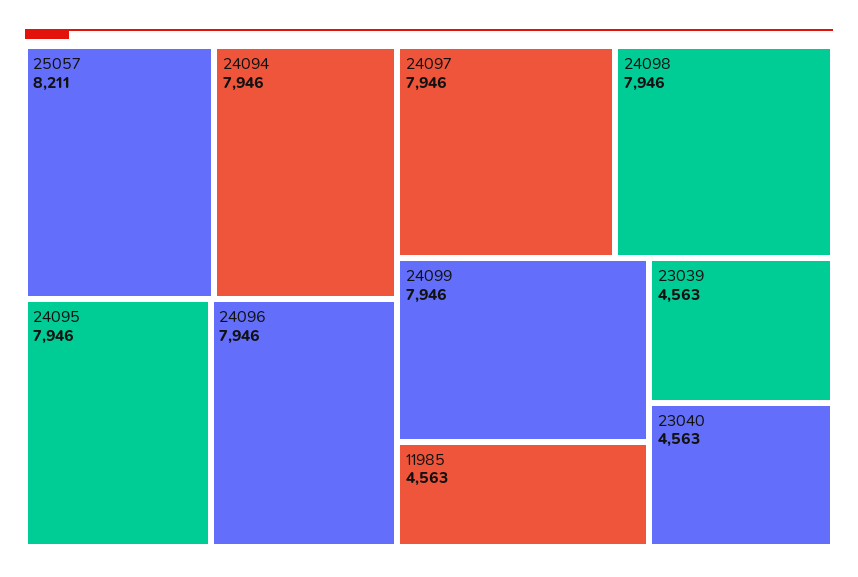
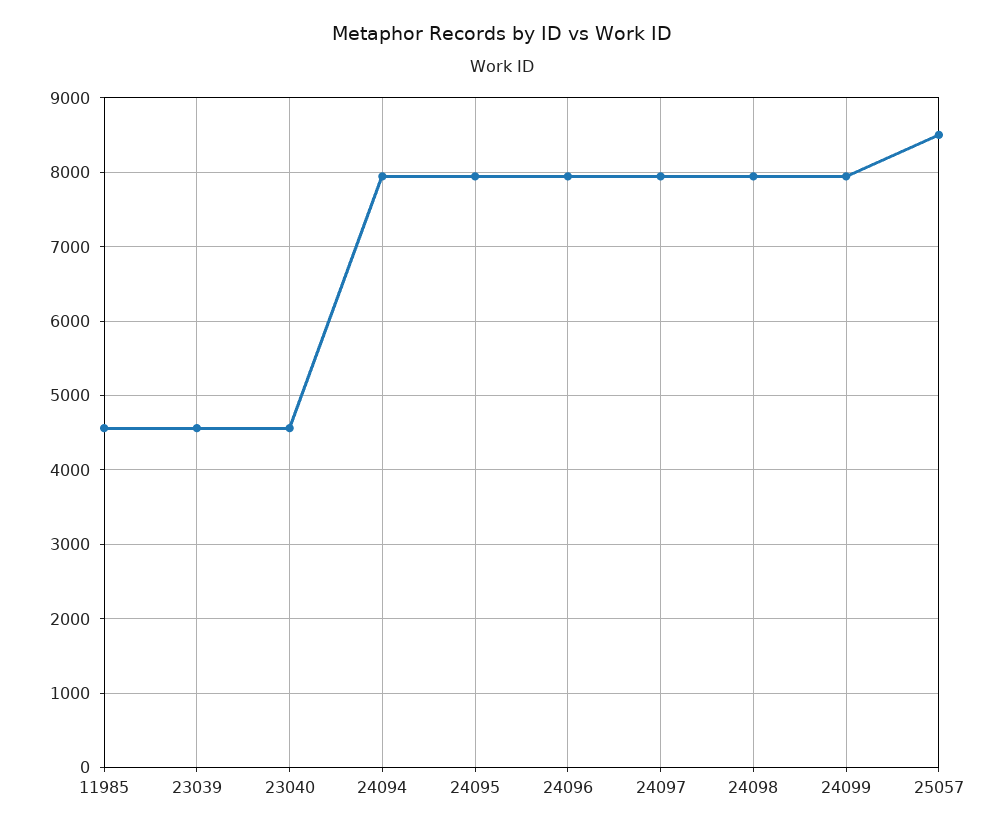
25057: 8211 -> 8500

